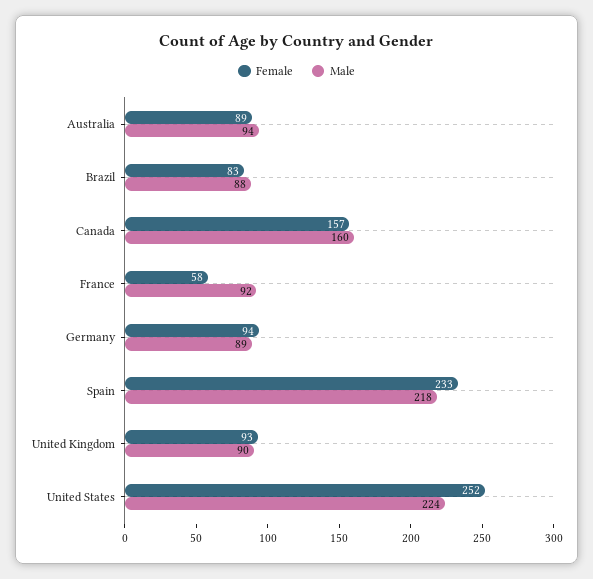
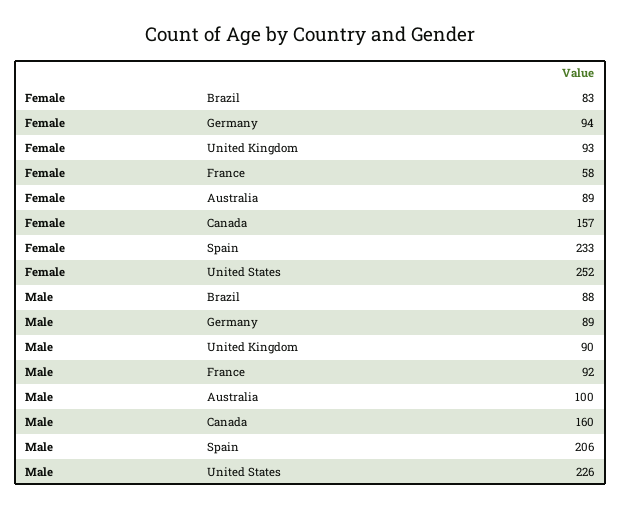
Male, Australia: 94 -> 100
Male, Spain: 218 -> 206
Male, United States: 224 -> 226

